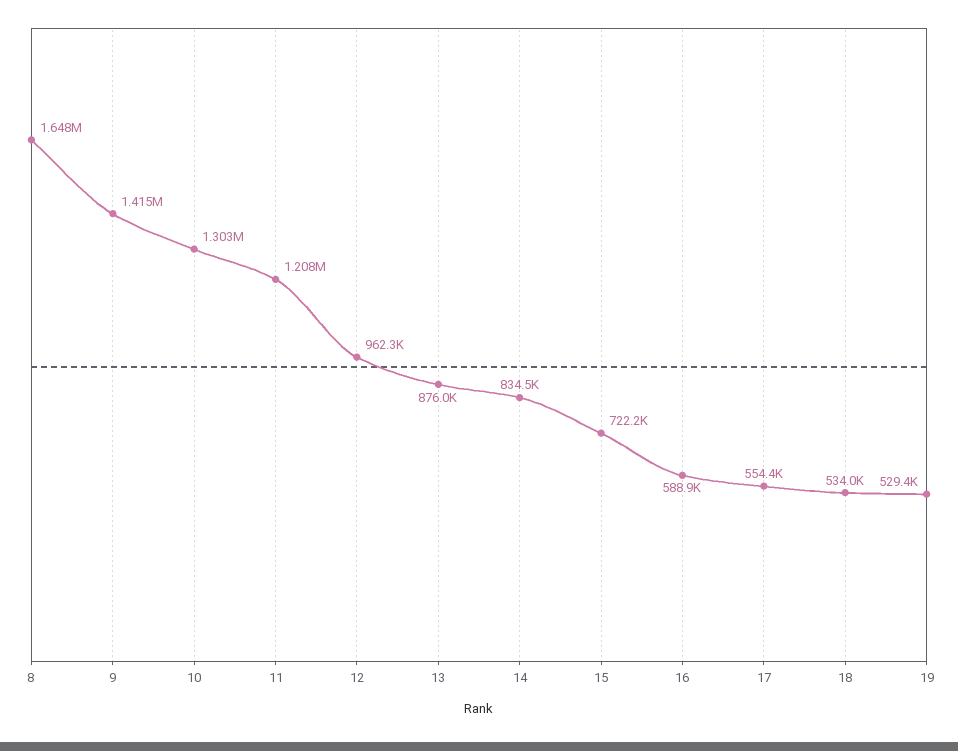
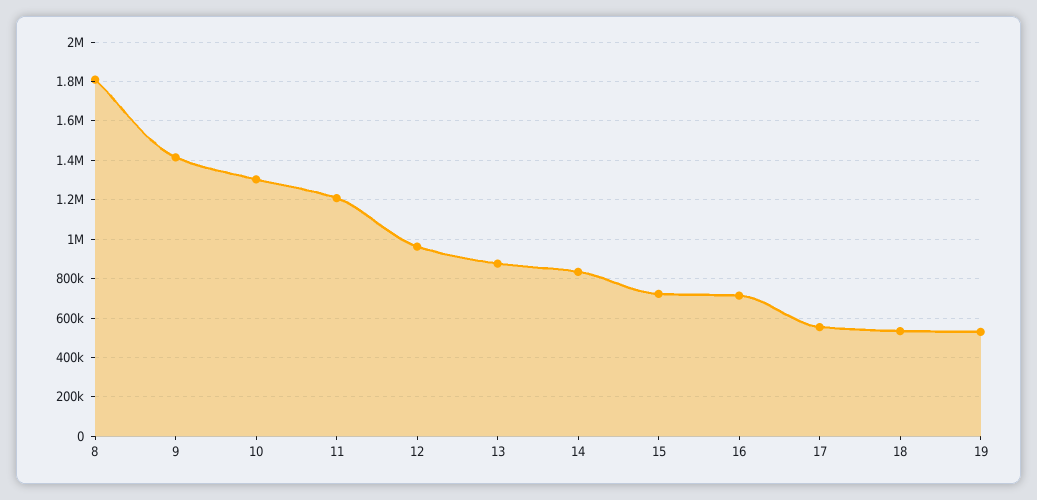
8: 1648000 -> 1800000
16: 588900 -> 700000

